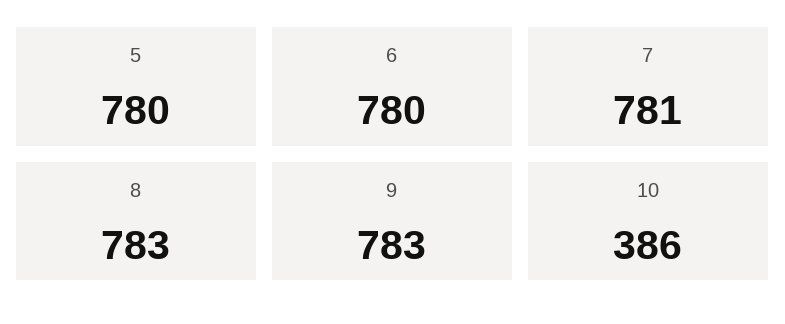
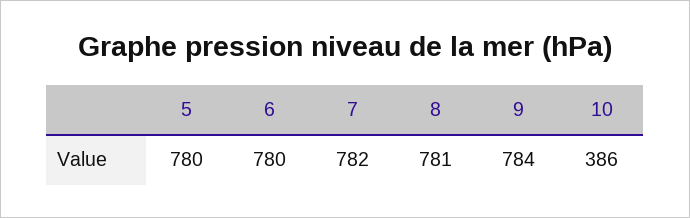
7: 781 -> 782
8: 783 -> 781
9: 783 -> 784

